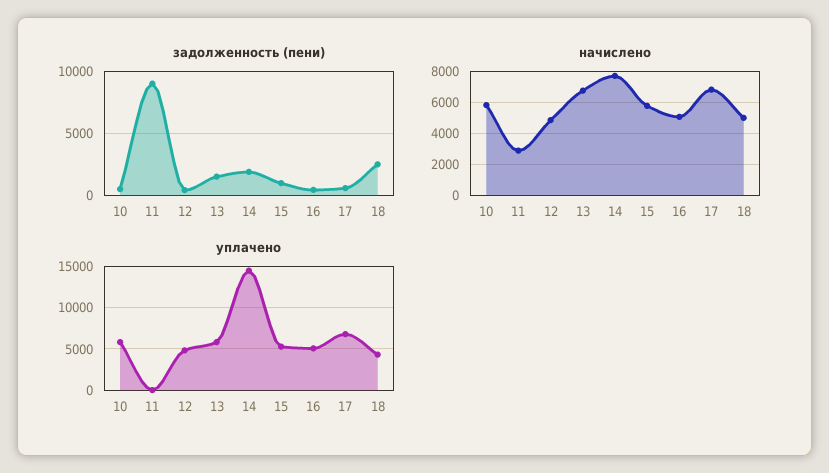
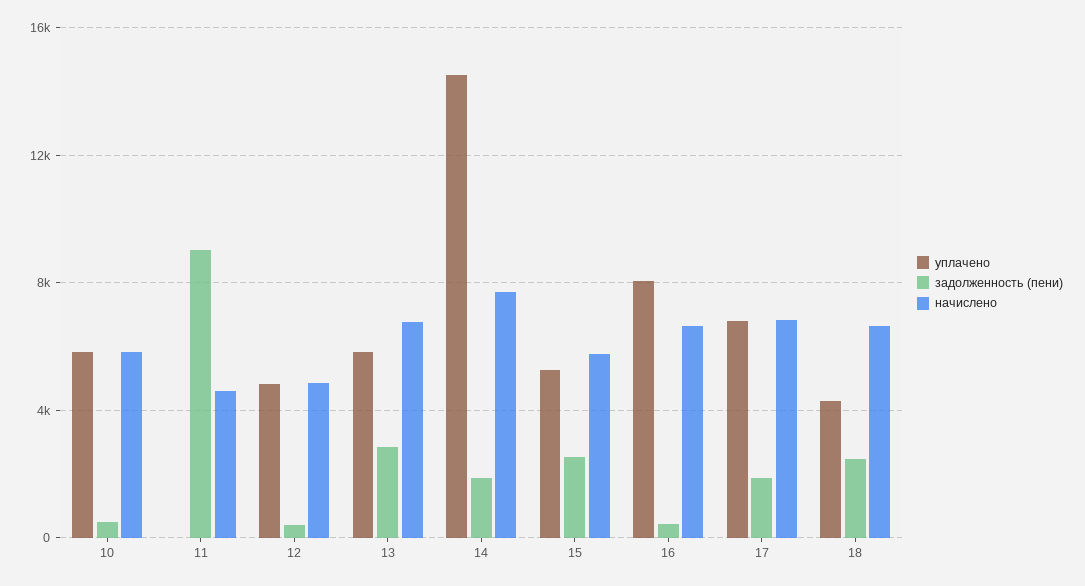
задолженность (пени), 13: 1500 -> 3000
задолженность (пени), 15: 1000 -> 2500
задолженность (пени), 17: 500 -> 2000
начислено, 11: 3000 -> 4500
начислено, 16: 5000 -> 6500
начислено, 18: 5000 -> 6500
уплачено, 16: 5000 -> 8000

